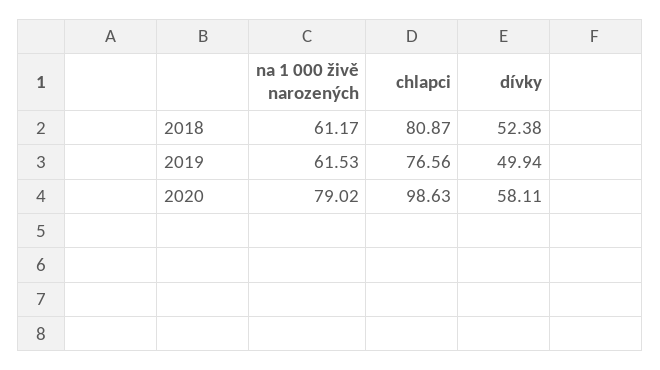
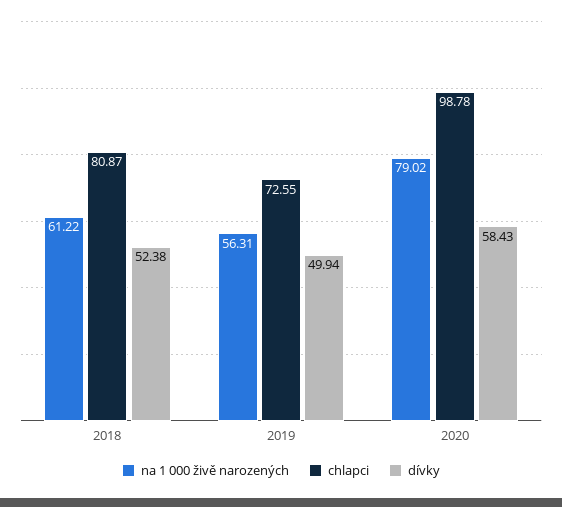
na 1 000 živě narozených, 2018: 61.17 -> 61.22
na 1 000 živě narozených, 2019: 61.53 -> 56.31
chlapci, 2019: 76.56 -> 72.55
chlapci, 2020: 98.63 -> 98.78
dívky, 2020: 58.11 -> 58.43

